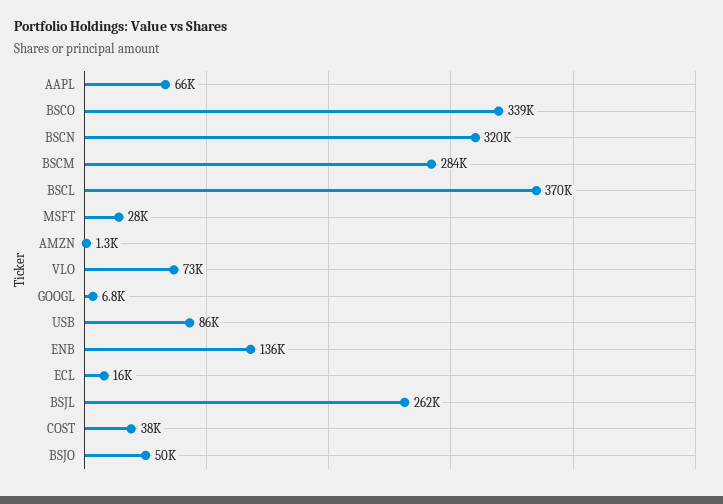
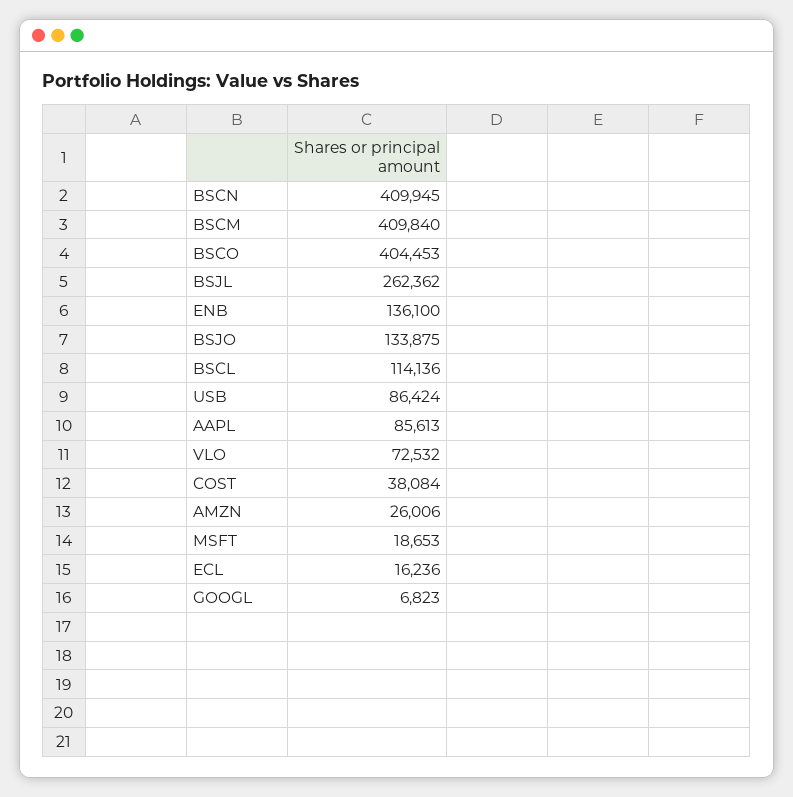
AAPL: 66000 -> 85613
BSCO: 339000 -> 404453
BSCN: 320000 -> 409945
BSCM: 284000 -> 409840
BSCL: 370000 -> 114136
MSFT: 28000 -> 18653
AMZN: 1300 -> 26006
BSJO: 50000 -> 133875

